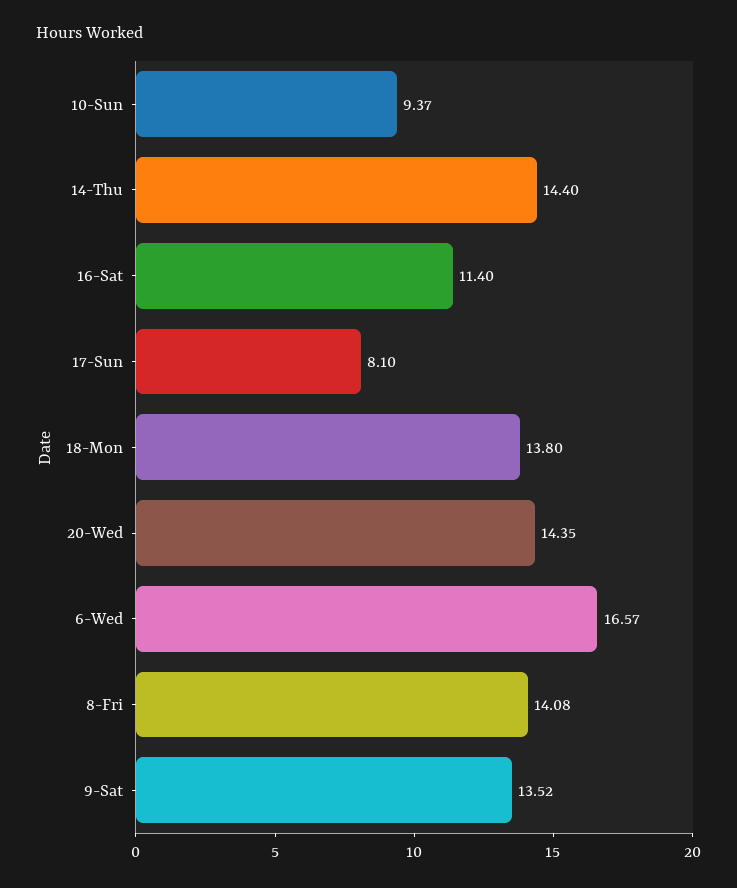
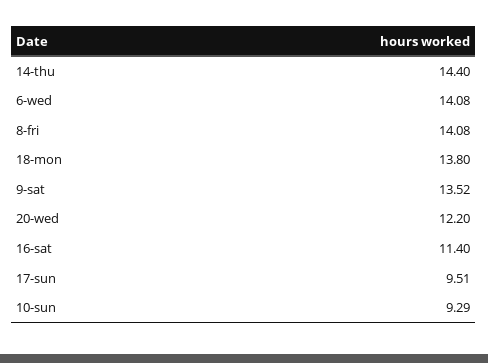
10-Sun: 9.37 -> 9.29
17-Sun: 8.1 -> 9.51
20-Wed: 14.35 -> 12.2
6-Wed: 16.57 -> 14.08

